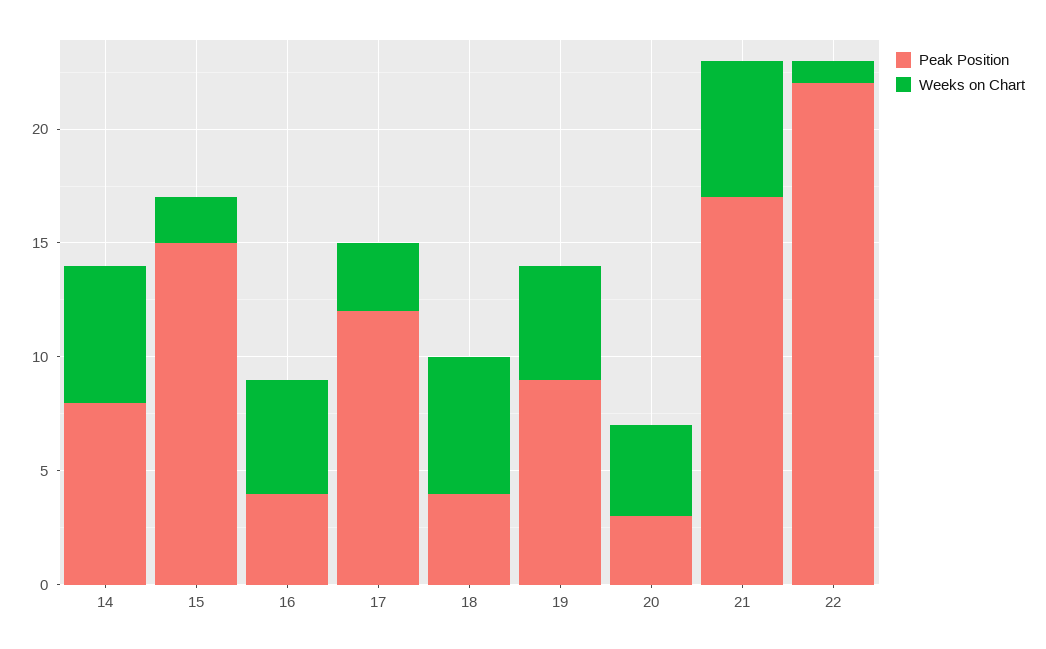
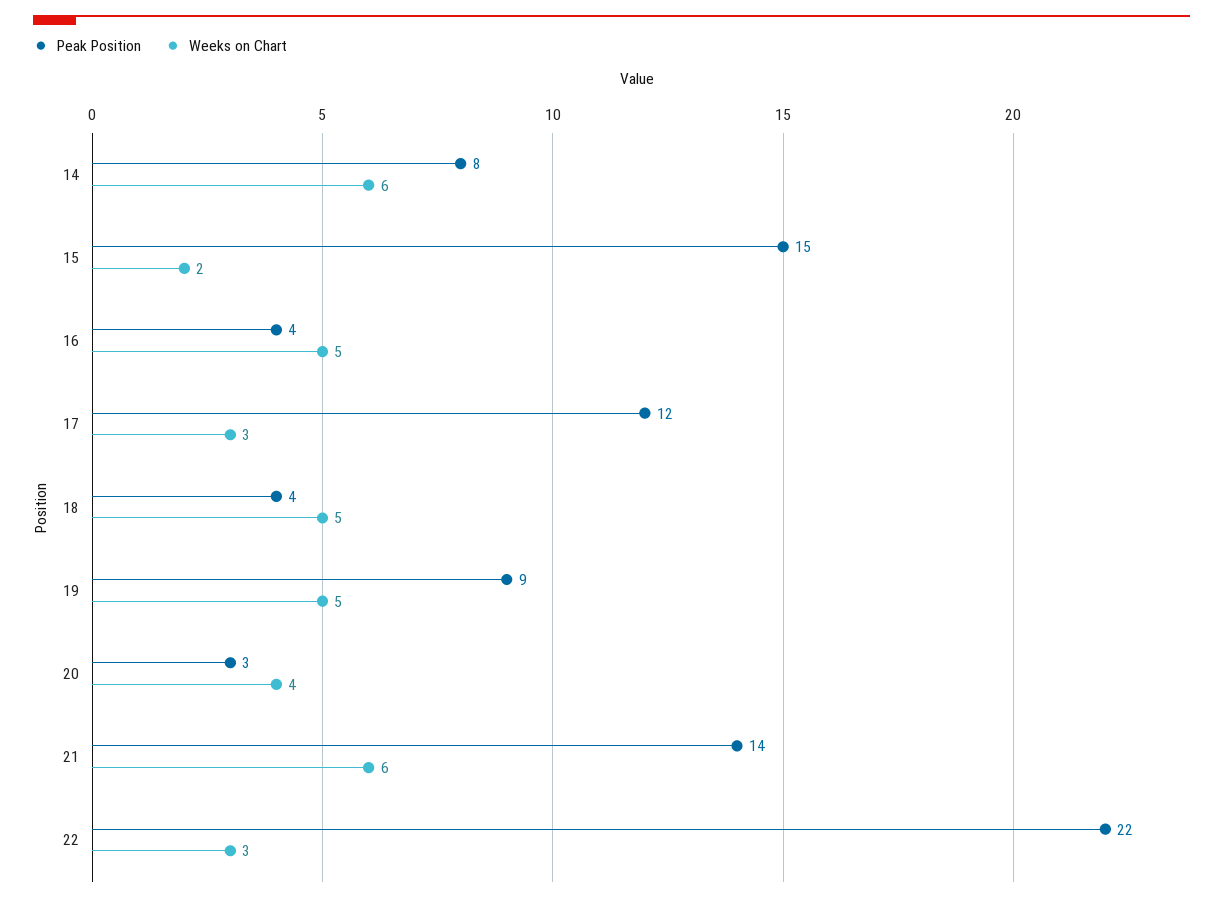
Weeks on Chart, 18: 6 -> 5
Peak Position, 21: 17 -> 14
Weeks on Chart, 22: 1 -> 3

